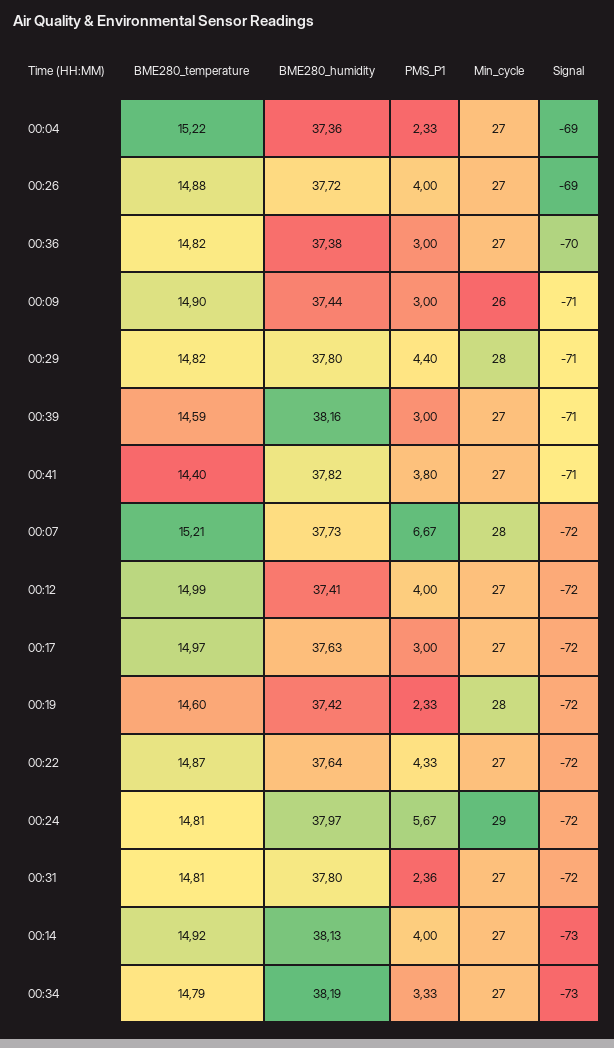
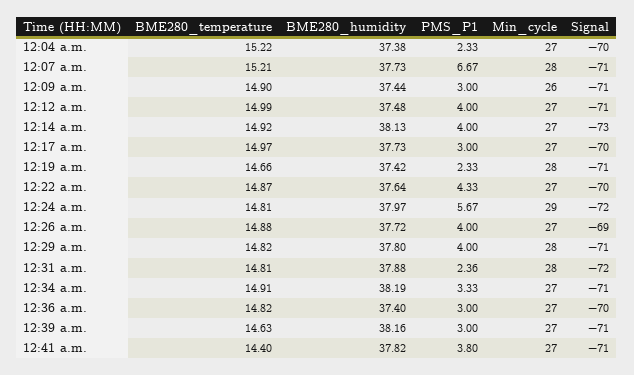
BME280_humidity, 00:04: 37.36 -> 37.38
Signal, 00:04: -69 -> -70
BME280_humidity, 00:36: 37.38 -> 37.4
PMS_P1, 00:29: 4.4 -> 4
BME280_temperature, 00:39: 14.59 -> 14.63
Signal, 00:07: -72 -> -71
BME280_humidity, 00:12: 37.41 -> 37.48
Signal, 00:12: -72 -> -71
BME280_humidity, 00:17: 37.63 -> 37.73
Signal, 00:17: -72 -> -70
BME280_temperature, 00:19: 14.6 -> 14.66
Signal, 00:19: -72 -> -71
Signal, 00:22: -72 -> -70
BME280_humidity, 00:31: 37.8 -> 37.88
Min_cycle, 00:31: 27 -> 28
BME280_temperature, 00:34: 14.79 -> 14.91
Signal, 00:34: -73 -> -71

